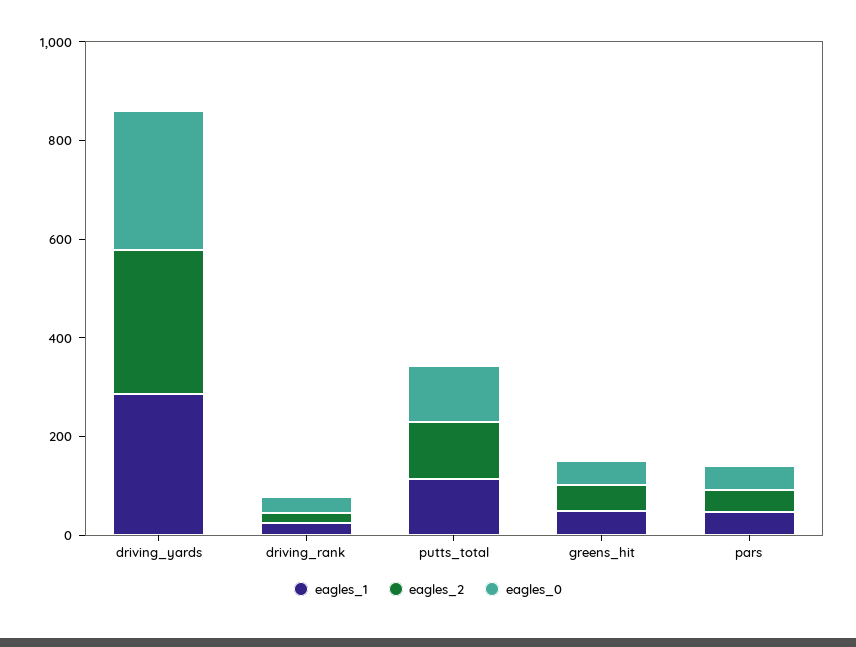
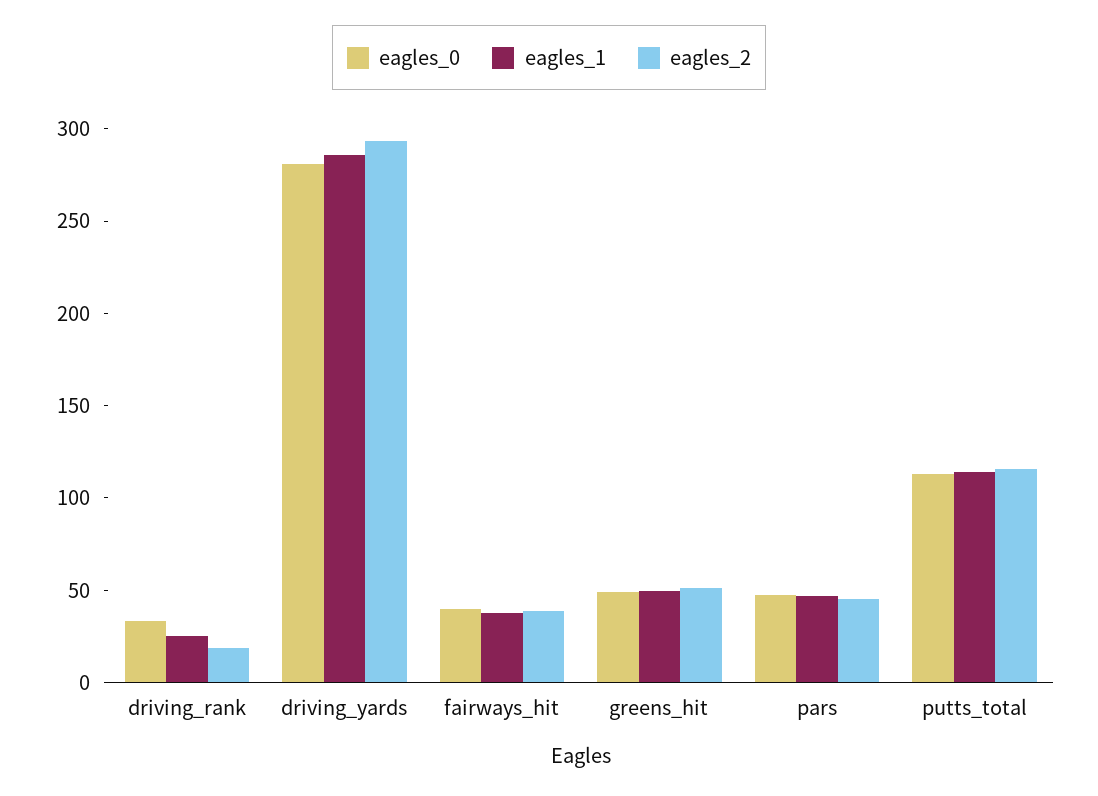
eagles_0, fairways_hit: none -> 40
eagles_1, fairways_hit: none -> 40
eagles_2, fairways_hit: none -> 40

